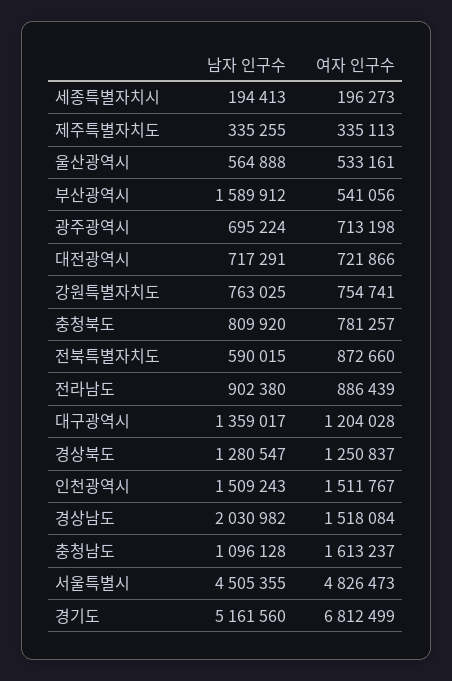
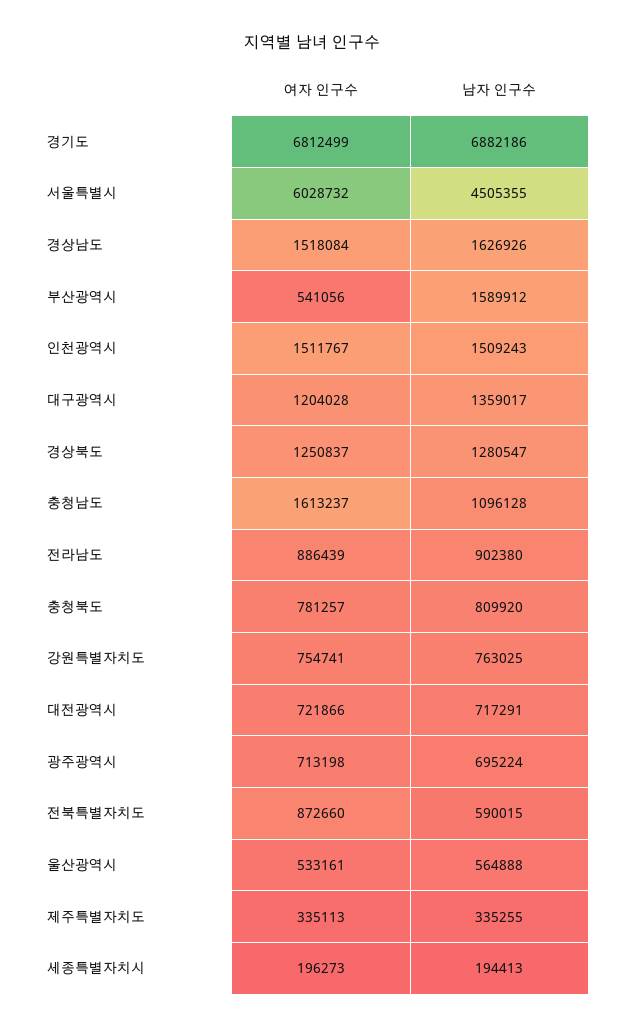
남자 인구수, 경상남도: 2030982 -> 1626926
여자 인구수, 서울특별시: 4826473 -> 6028732
남자 인구수, 경기도: 5161560 -> 6882186

